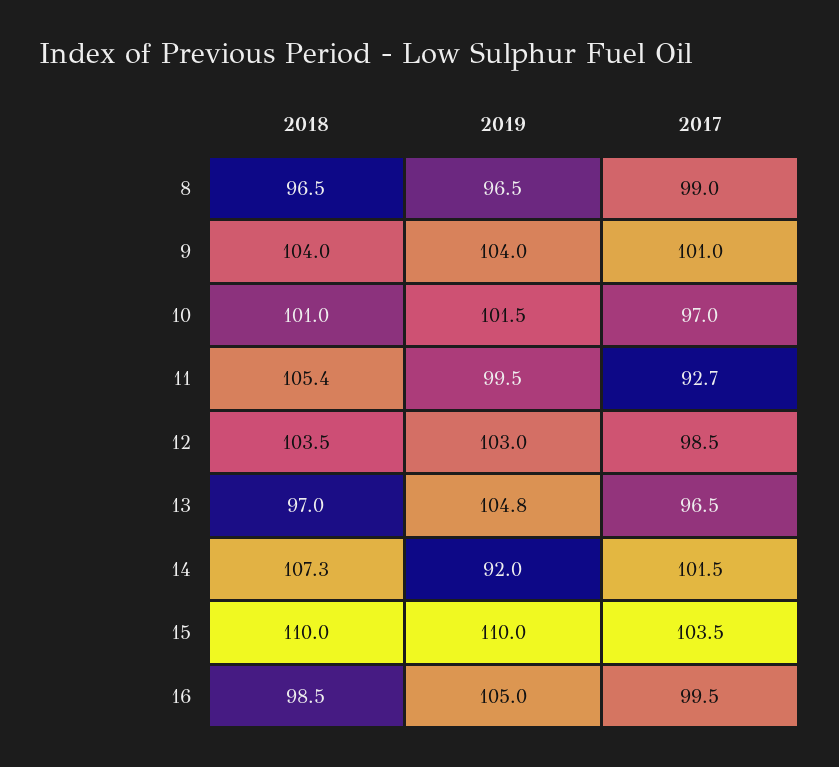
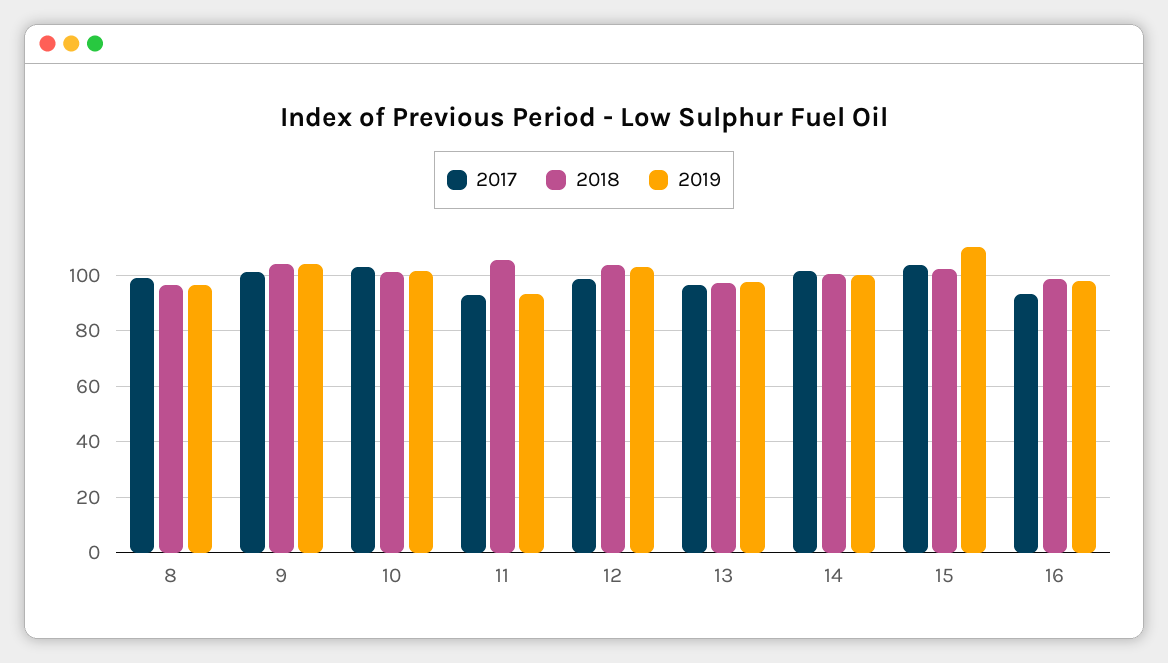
2017, 10: 97 -> 102.5
2019, 11: 99.5 -> 92.5
2019, 13: 104.8 -> 97.5
2018, 14: 107.3 -> 100
2019, 14: 92 -> 100
2018, 15: 110 -> 102.5
2019, 16: 105 -> 97.5
2017, 16: 99.5 -> 92.5

